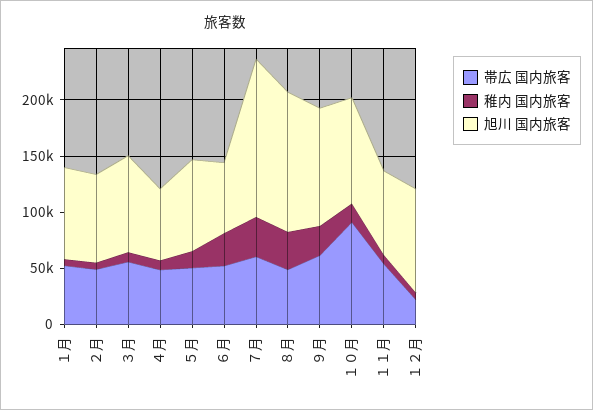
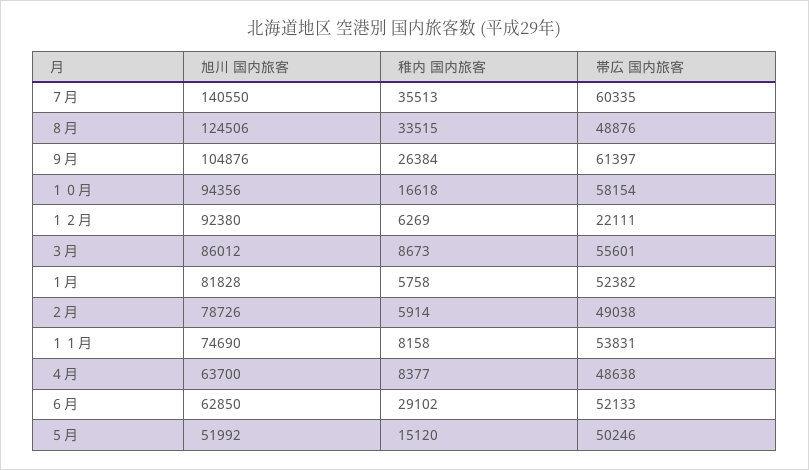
旭川 国内旅客, ５月: 80000 -> 51992
帯広 国内旅客, １０月: 90000 -> 58154

